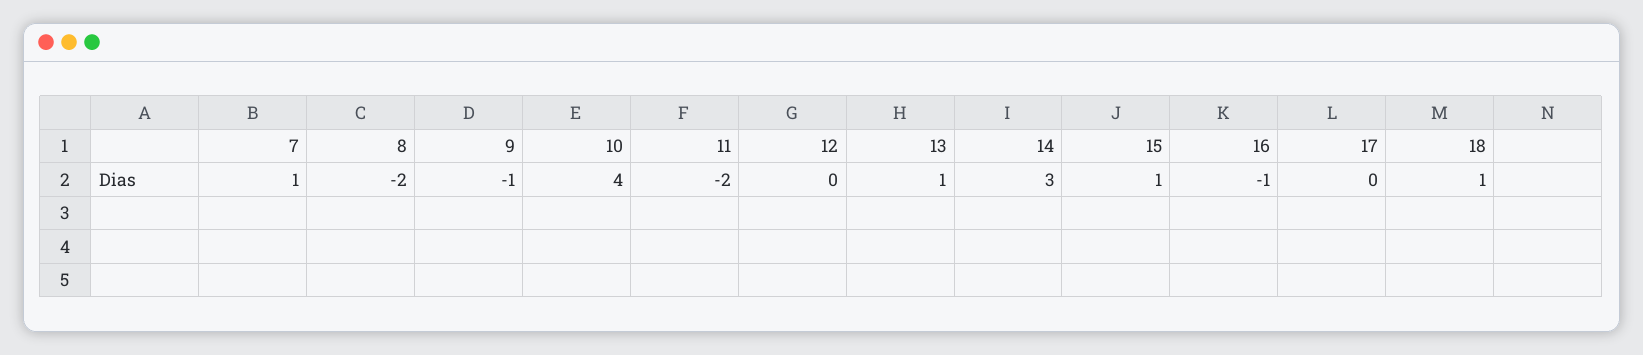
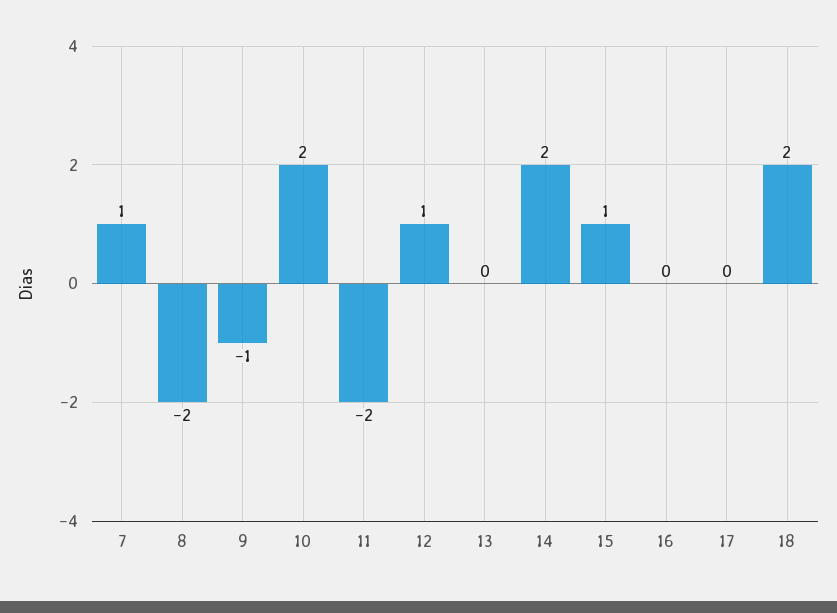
10: 4 -> 2
12: 0 -> 1
13: 1 -> 0
14: 3 -> 2
16: -1 -> 0
18: 1 -> 2

